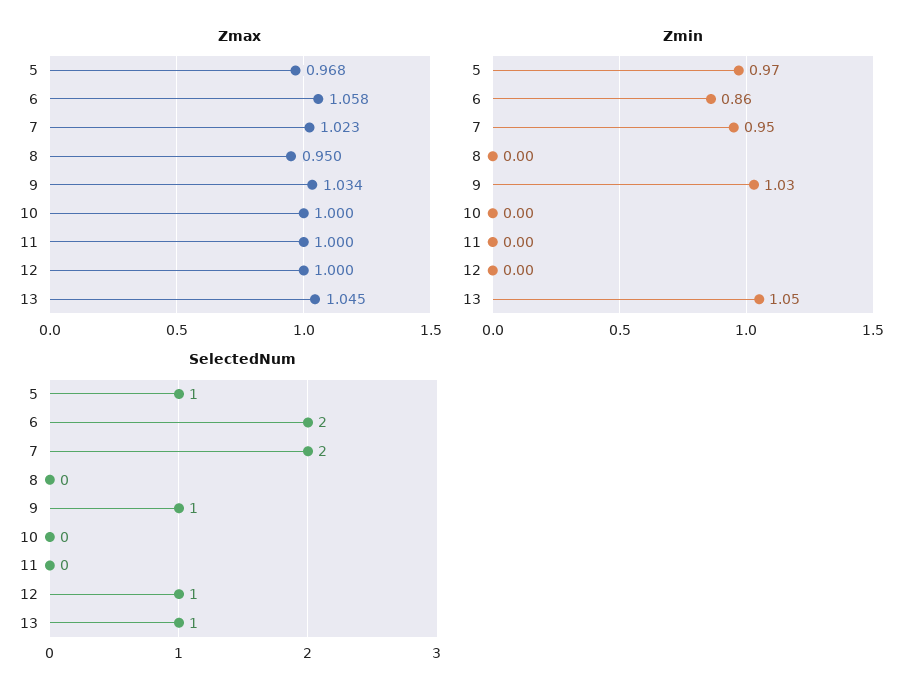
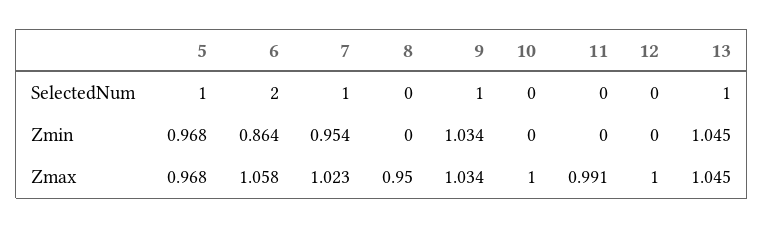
Zmax, 11: 1 -> 0.991
SelectedNum, 7: 2 -> 1
SelectedNum, 12: 1 -> 0

